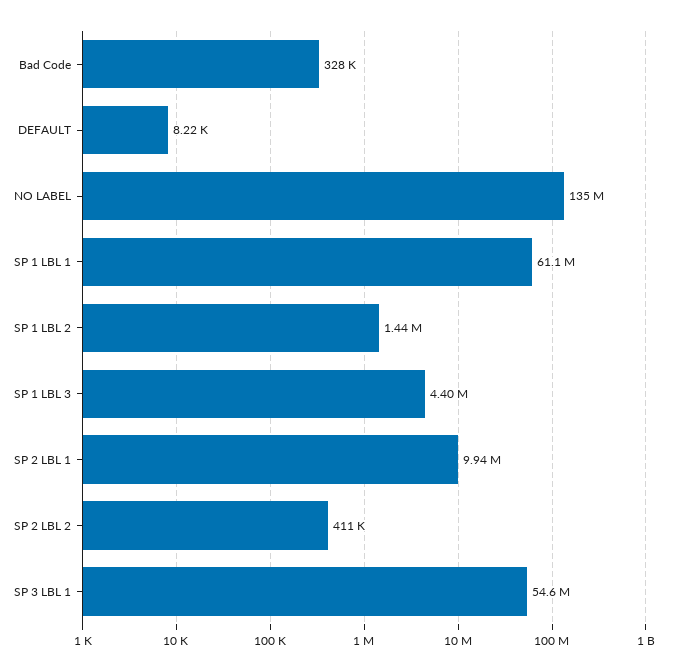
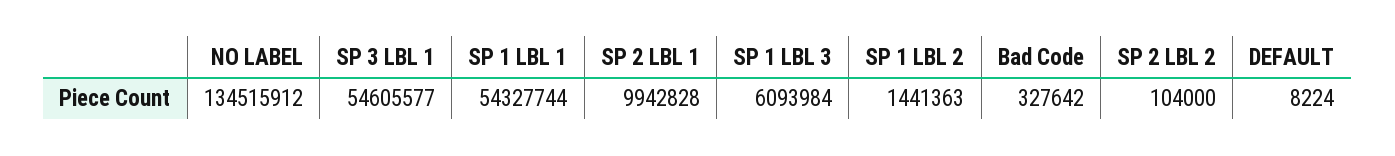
SP 1 LBL 1: 61100000 -> 54327744
SP 1 LBL 3: 4400000 -> 6093984
SP 2 LBL 2: 411000 -> 104000

